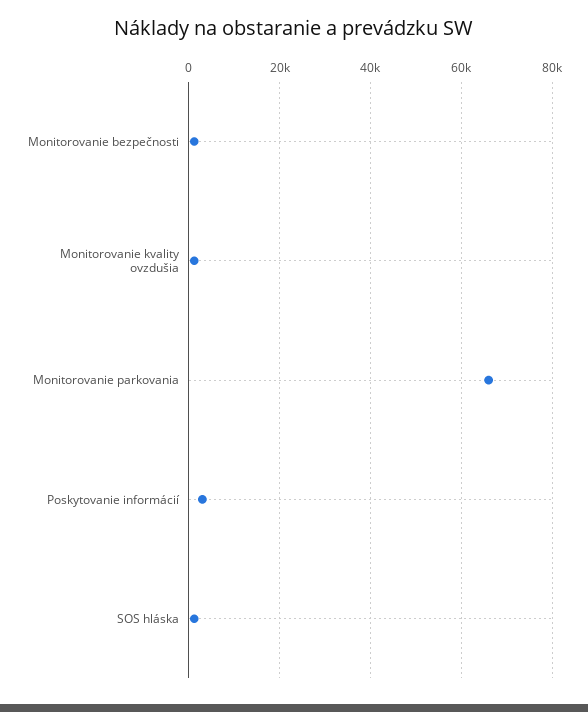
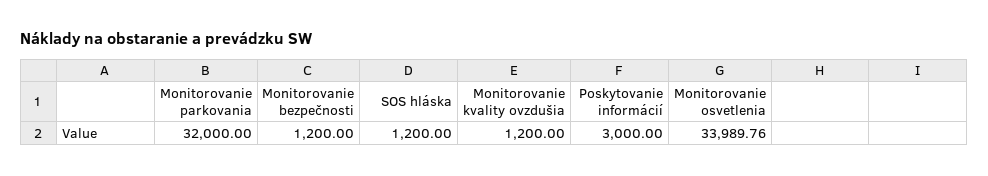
Monitorovanie parkovania: 66000 -> 32000
Monitorovanie osvetlenia: none -> 33989.76

